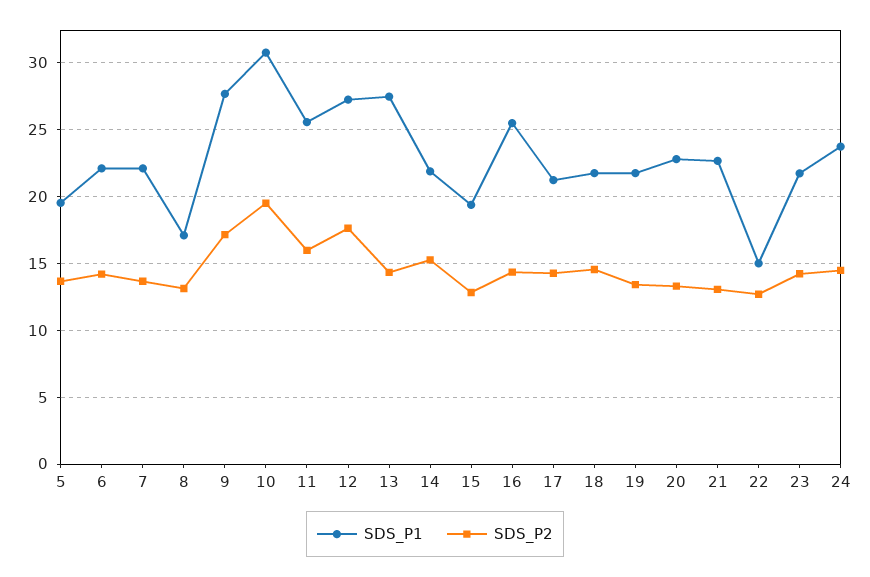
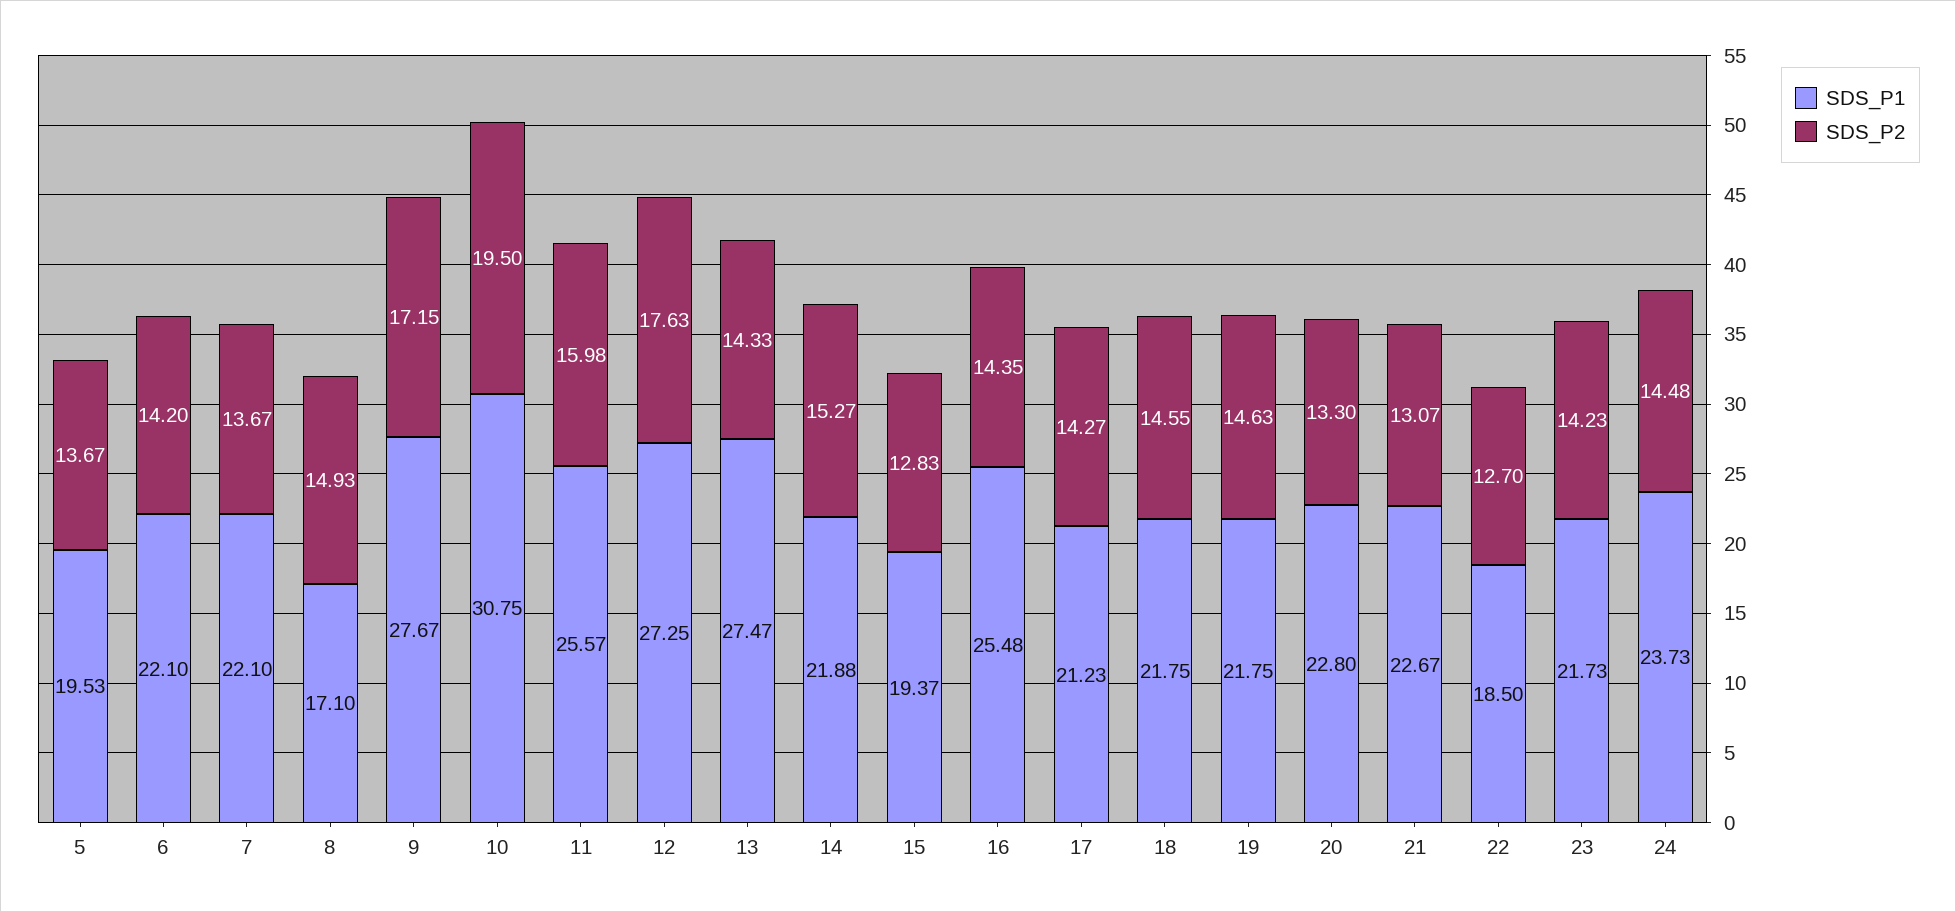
SDS_P2, 8: 13 -> 14.93
SDS_P2, 19: 13.5 -> 14.63
SDS_P1, 22: 15 -> 18.5

